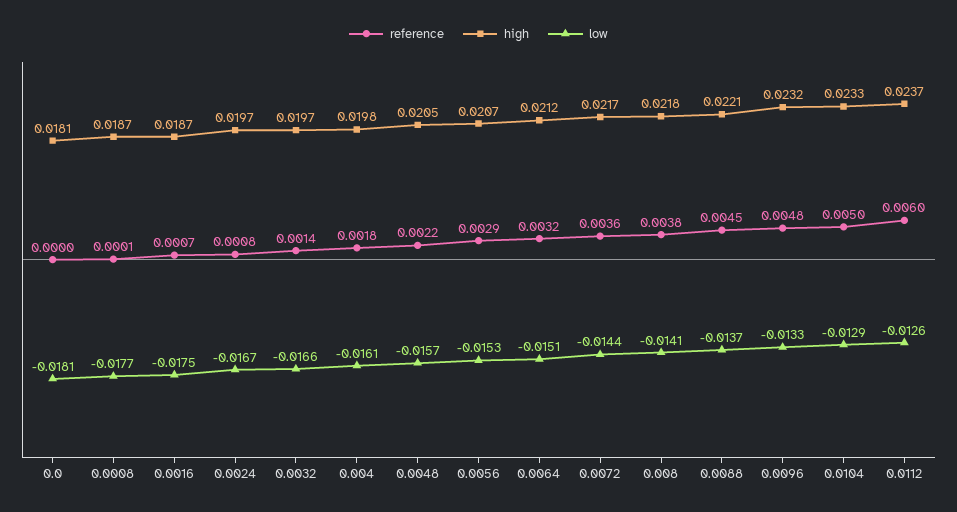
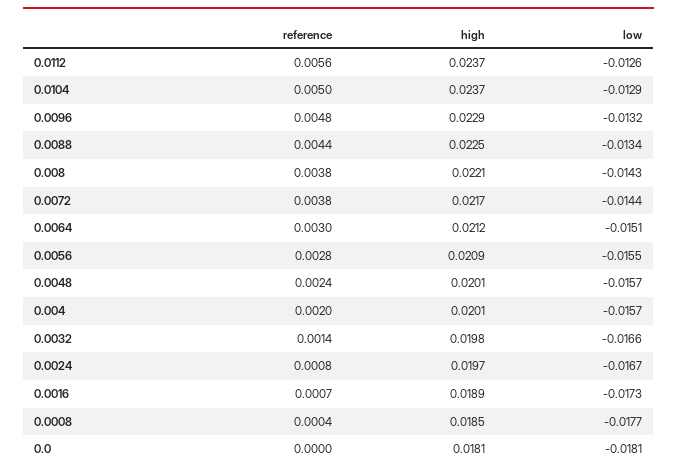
reference, 0.0008: 0.0001 -> 0.0004
high, 0.0008: 0.0187 -> 0.0185
high, 0.0016: 0.0187 -> 0.0189
low, 0.0016: -0.0175 -> -0.0173
high, 0.0032: 0.0197 -> 0.0198
reference, 0.004: 0.0018 -> 0.002
high, 0.004: 0.0198 -> 0.0201
low, 0.004: -0.0161 -> -0.0157
reference, 0.0048: 0.0022 -> 0.0024
high, 0.0048: 0.0205 -> 0.0201
reference, 0.0056: 0.0029 -> 0.0028
high, 0.0056: 0.0207 -> 0.0209
low, 0.0056: -0.0153 -> -0.0155
reference, 0.0064: 0.0032 -> 0.003
reference, 0.0072: 0.0036 -> 0.0038
high, 0.008: 0.0218 -> 0.0221
low, 0.008: -0.0141 -> -0.0143
reference, 0.0088: 0.0045 -> 0.0044
high, 0.0088: 0.0221 -> 0.0225
low, 0.0088: -0.0137 -> -0.0134
high, 0.0096: 0.0232 -> 0.0229
low, 0.0096: -0.0133 -> -0.0132
high, 0.0104: 0.0233 -> 0.0237
reference, 0.0112: 0.006 -> 0.0056

